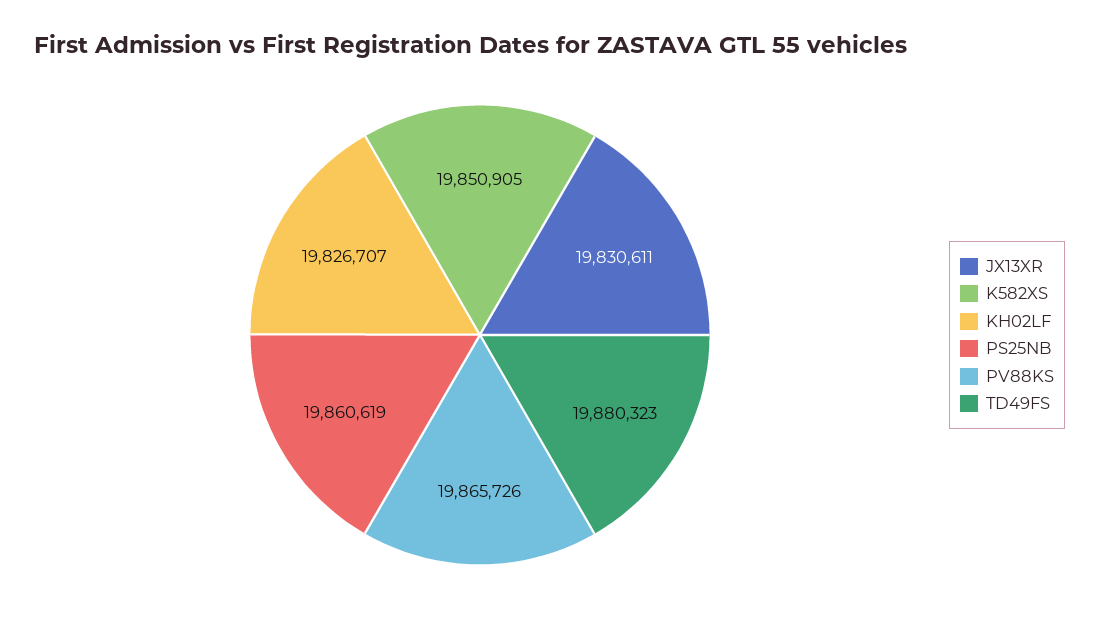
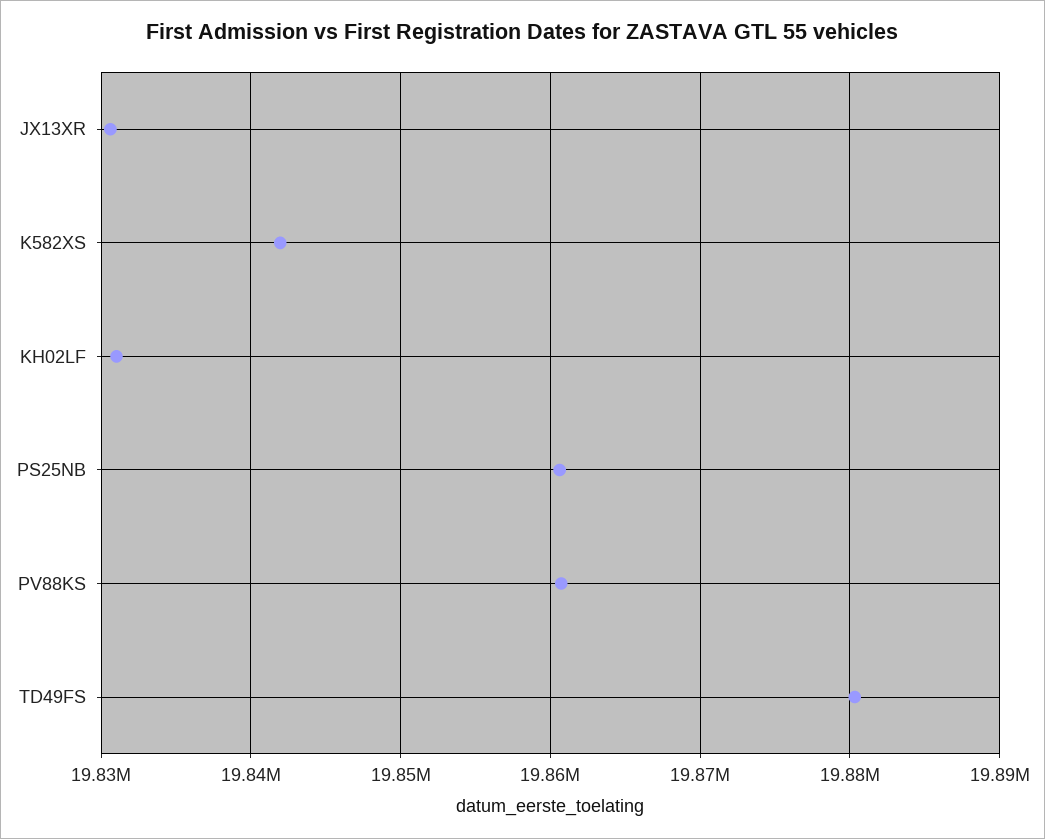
K582XS: 19850905 -> 19842000
KH02LF: 19826707 -> 19831000
PV88KS: 19865726 -> 19861000

